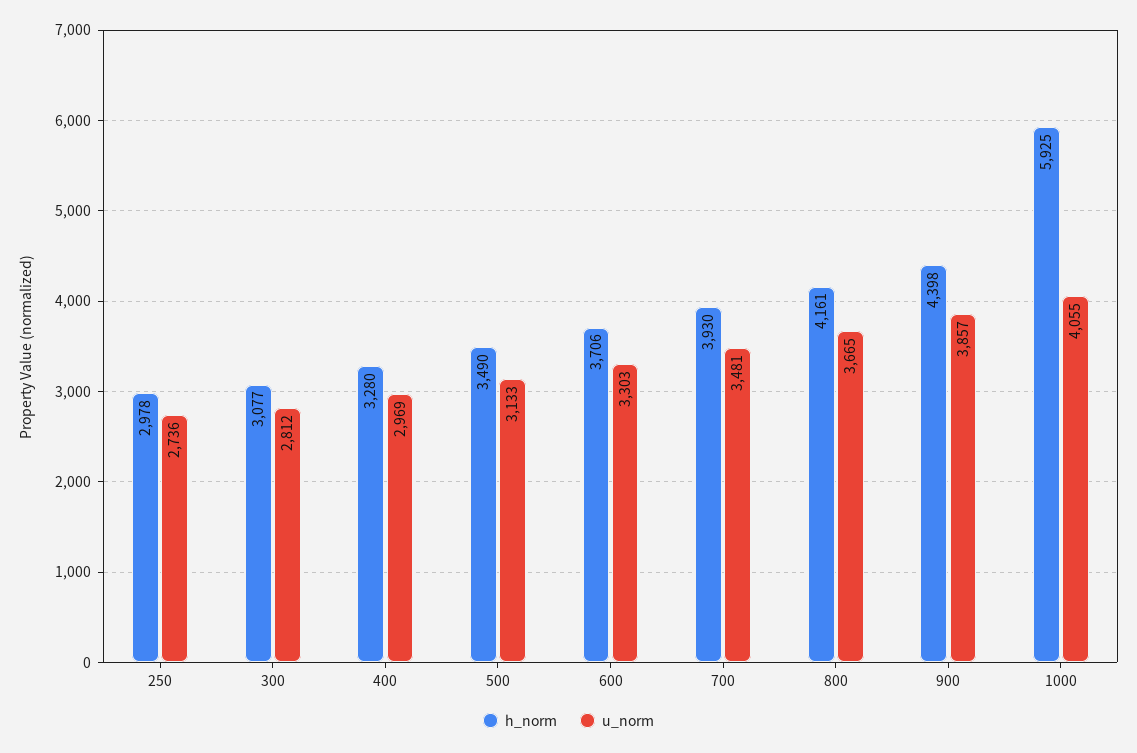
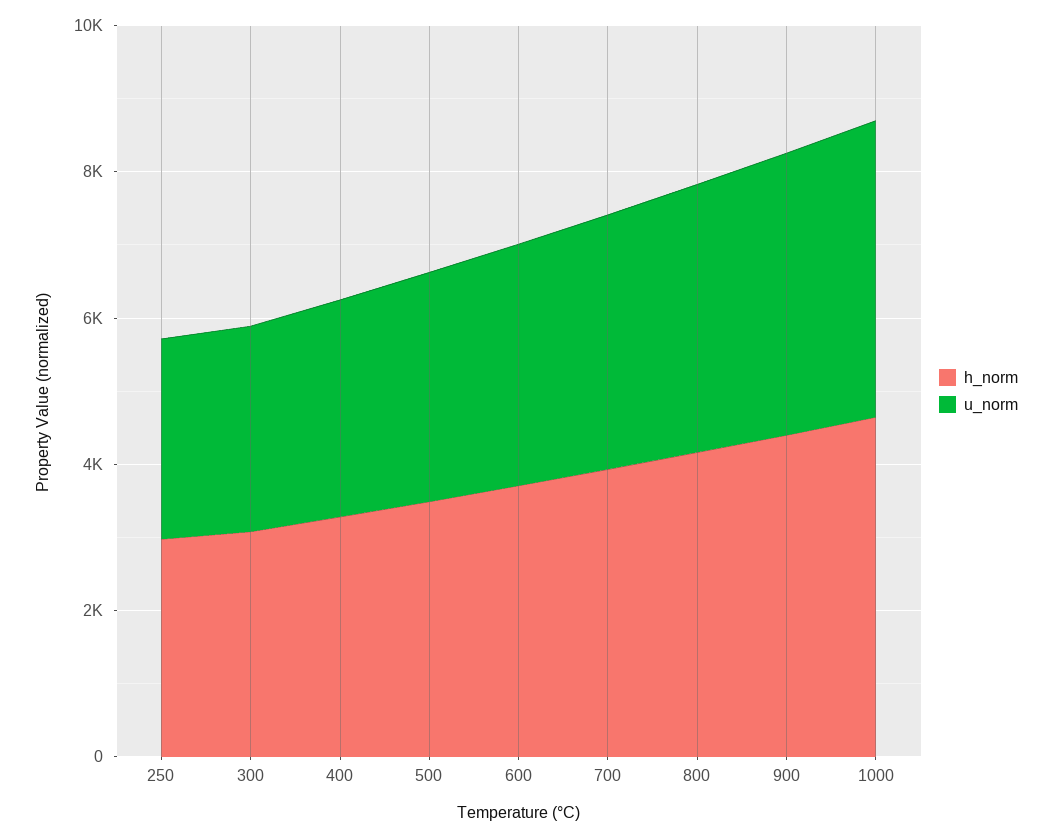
h_norm, 1000: 5925 -> 4500

